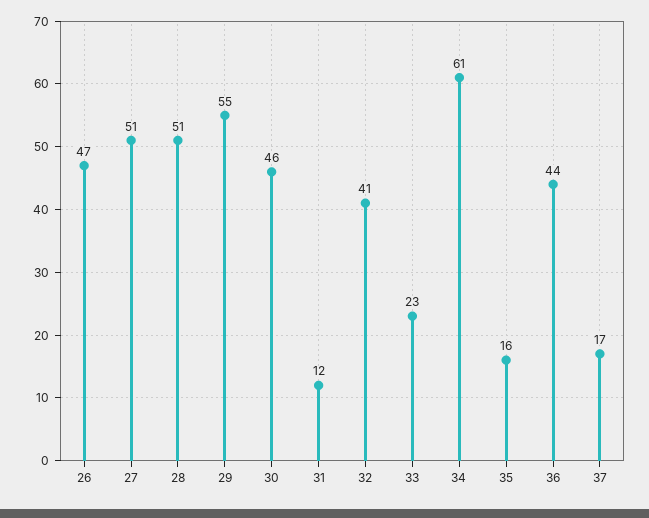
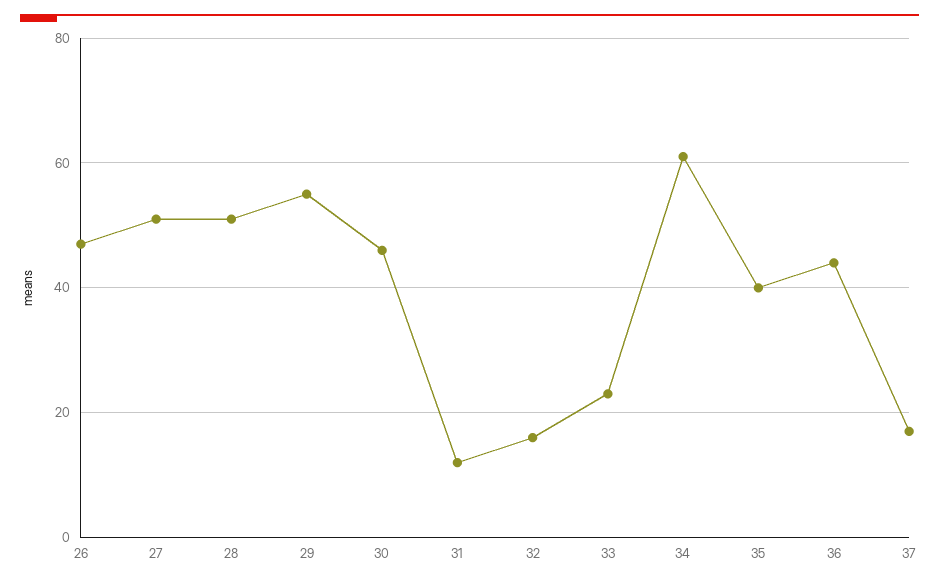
32: 41 -> 15
35: 16 -> 40

